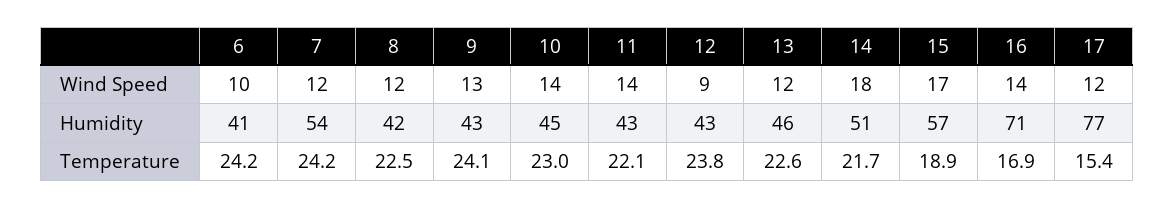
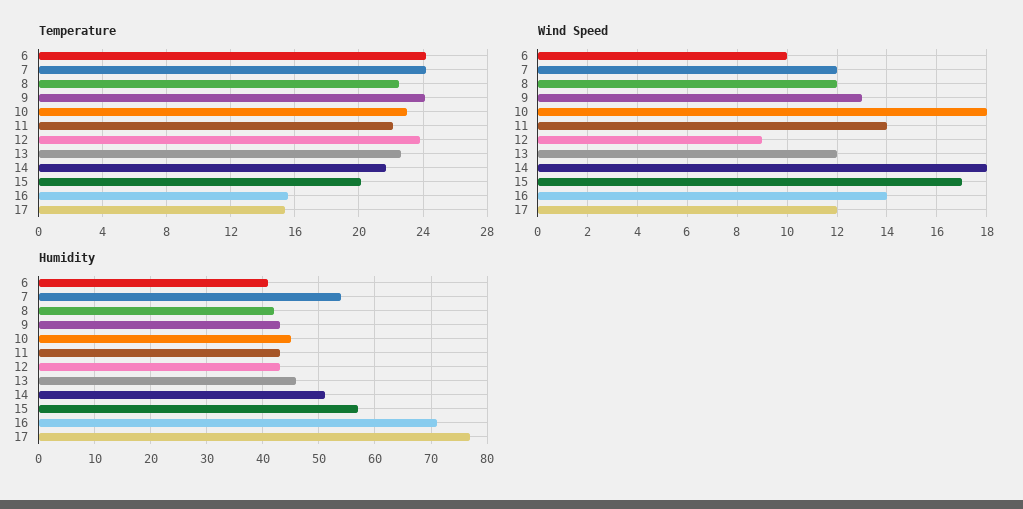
Wind Speed, 10: 14 -> 18
Temperature, 15: 18.9 -> 20
Temperature, 16: 16.9 -> 15.5

